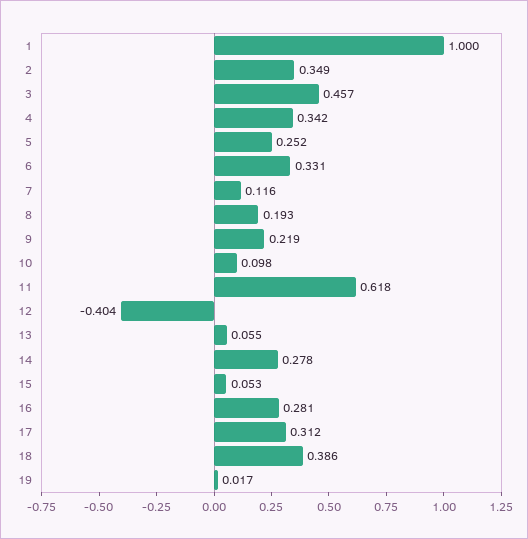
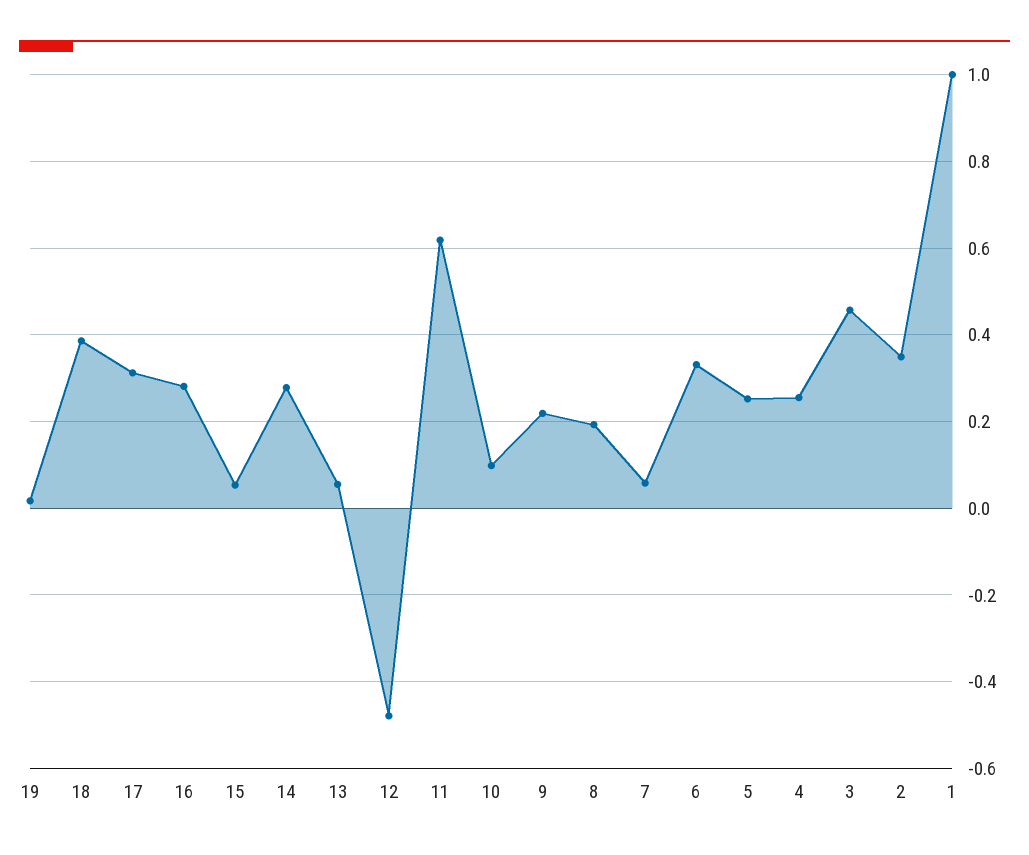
4: 0.342 -> 0.26
7: 0.116 -> 0.06
12: -0.404 -> -0.48

